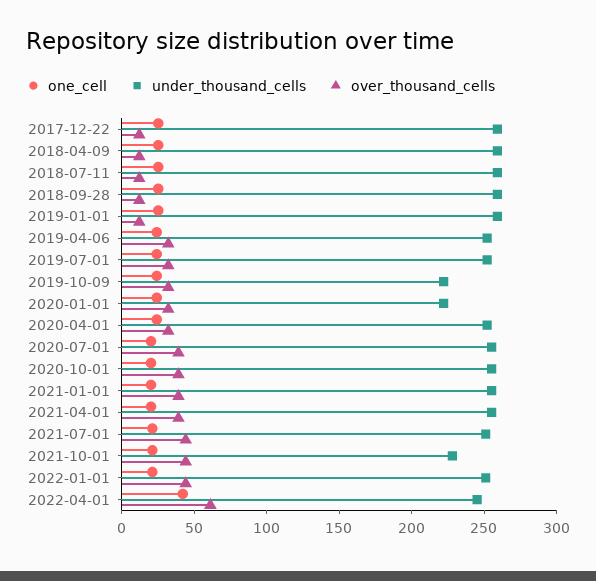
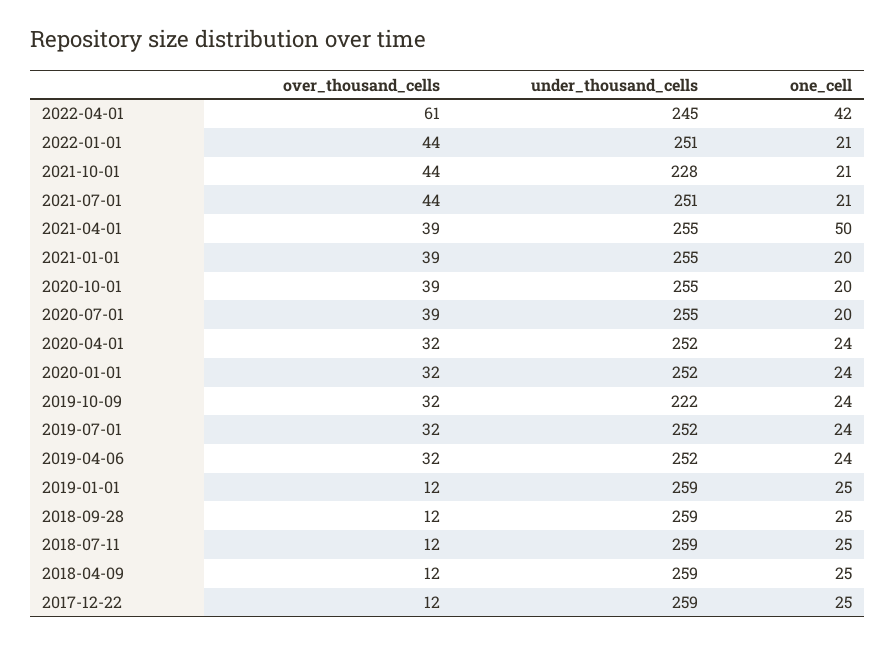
under_thousand_cells, 2020-01-01: 220 -> 252
one_cell, 2021-04-01: 20 -> 50

